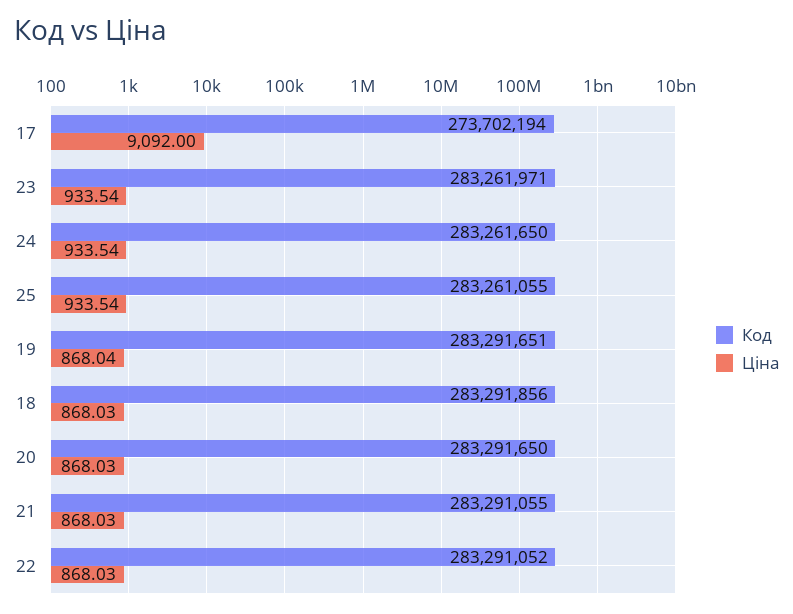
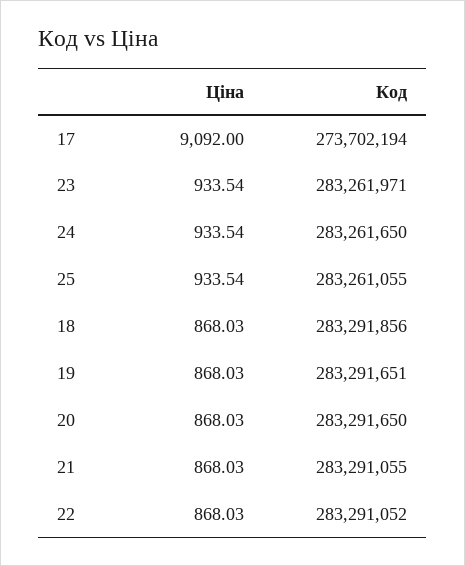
Ціна, 19: 868.04 -> 868.03

